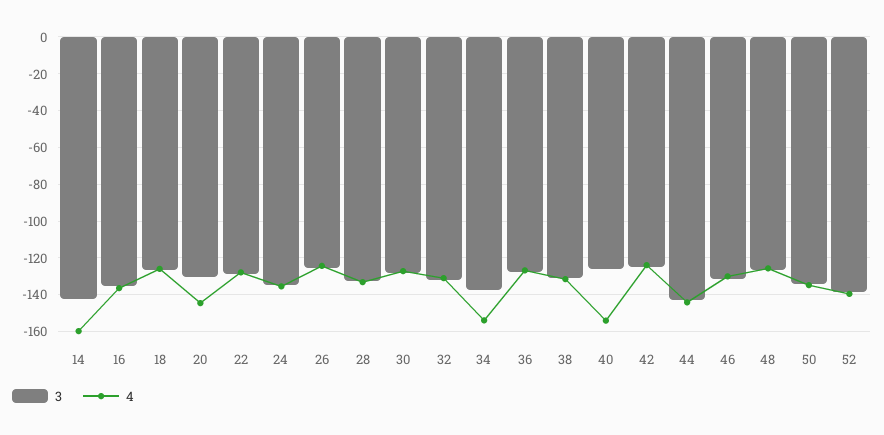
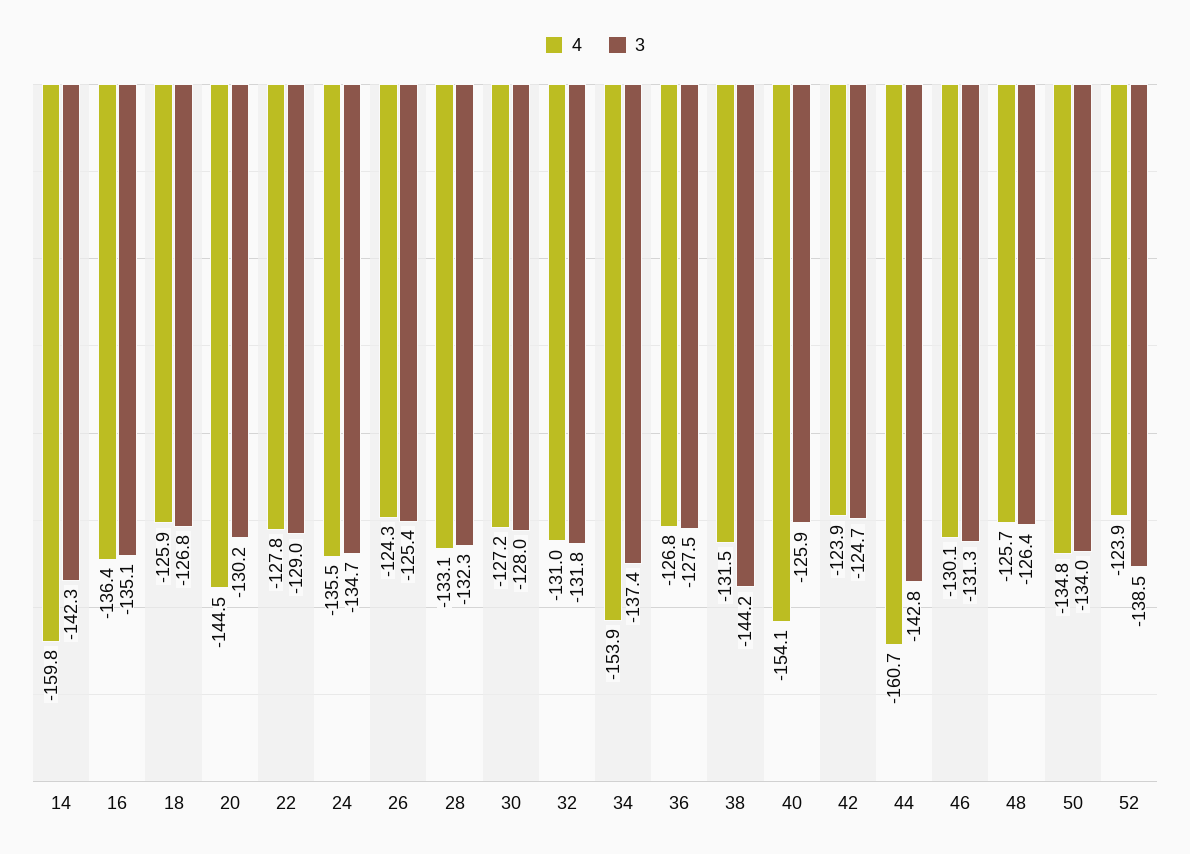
3, 38: -130 -> -144.2
4, 44: -145 -> -160.7
4, 52: -140 -> -123.9

